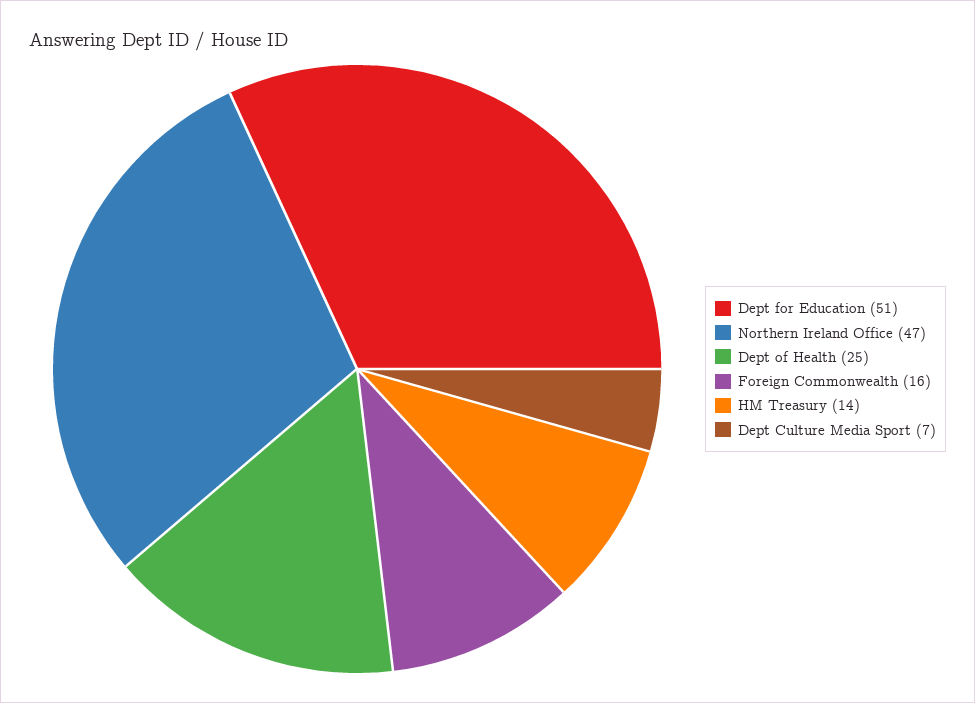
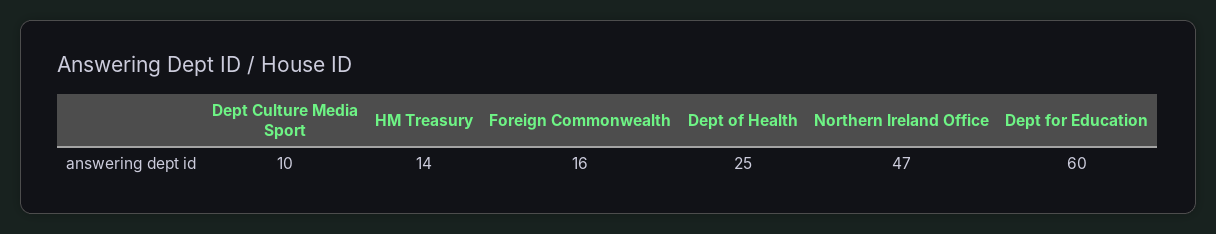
Dept for Education: 51 -> 60
Dept Culture Media Sport: 7 -> 10

